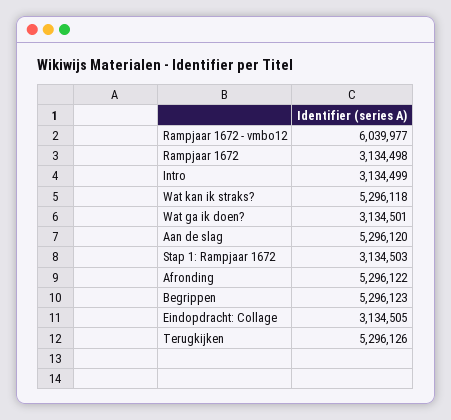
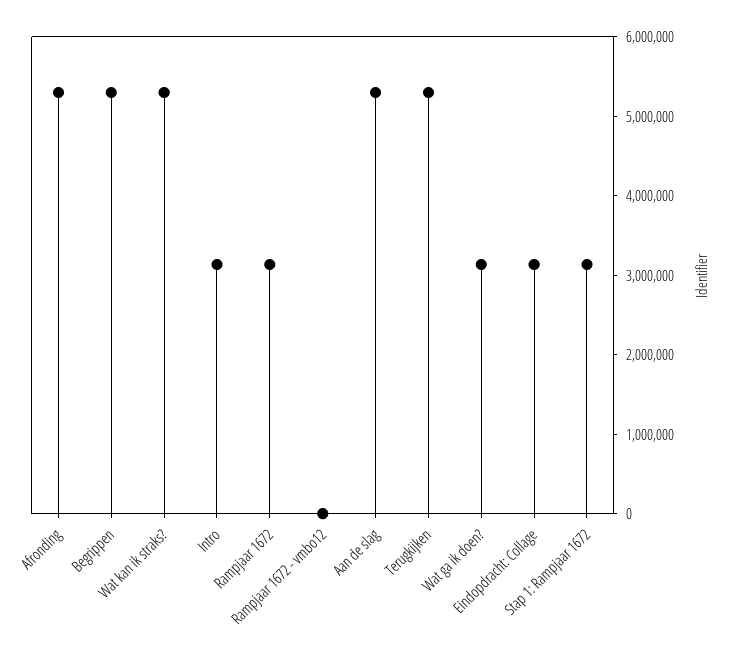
Rampjaar 1672 - vmbo12: 6039977 -> 0

